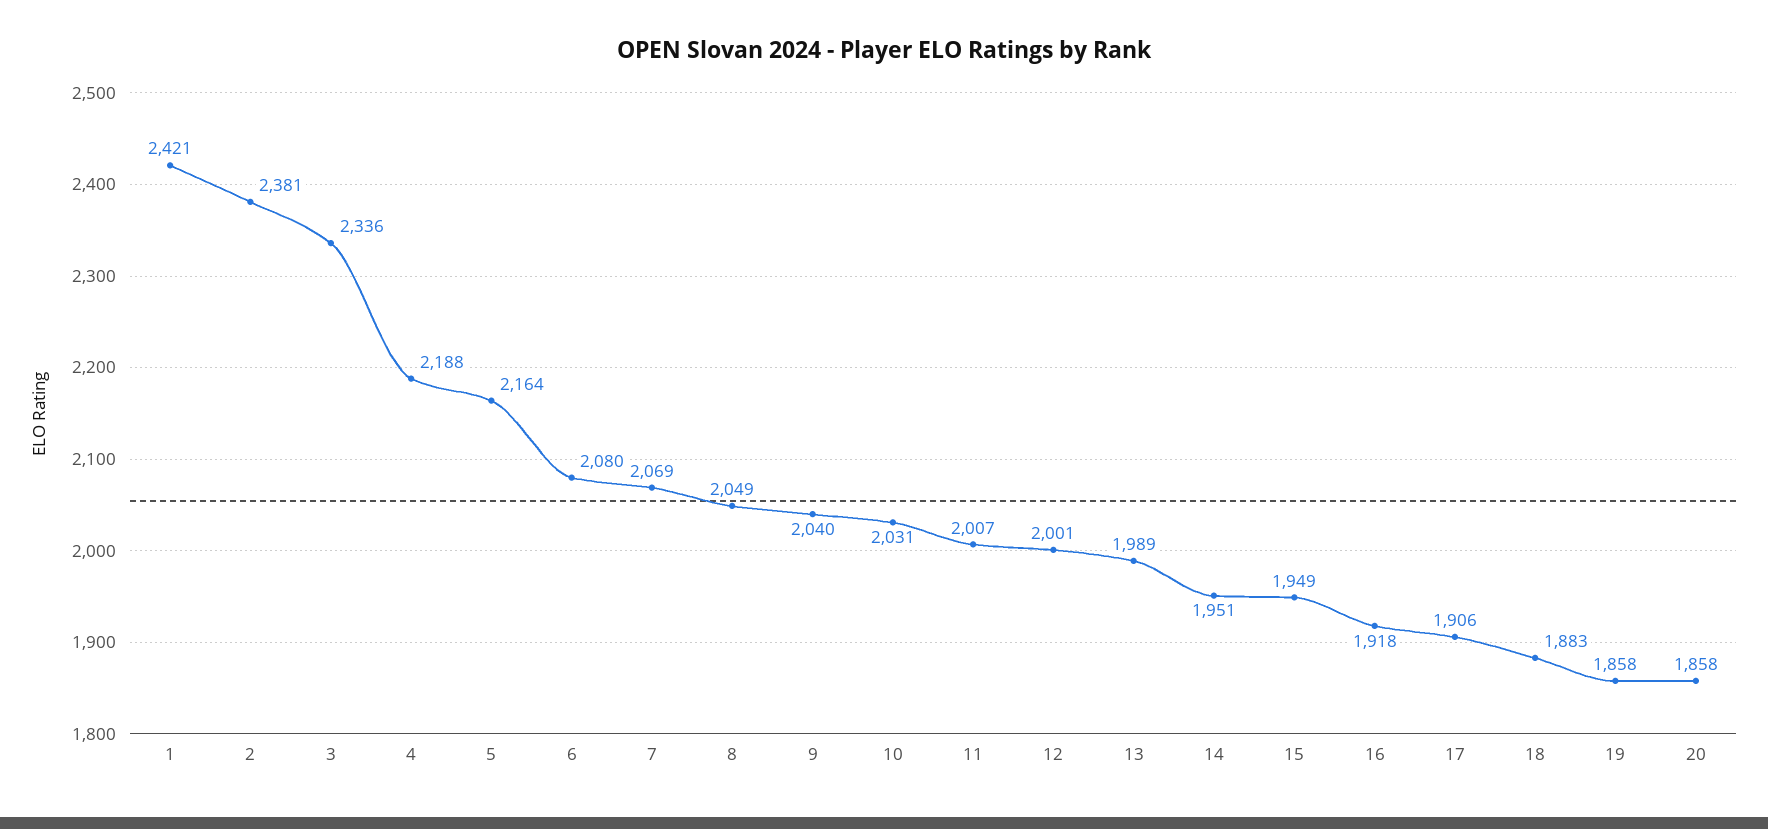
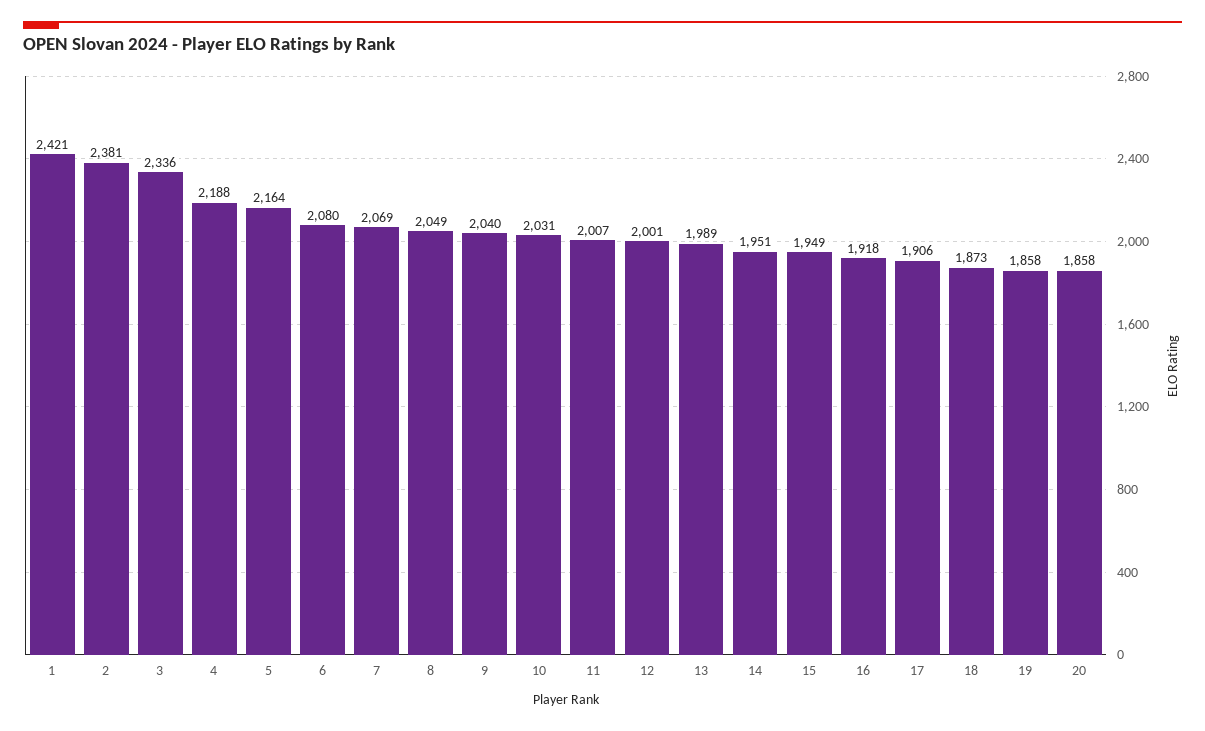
18: 1883 -> 1873

